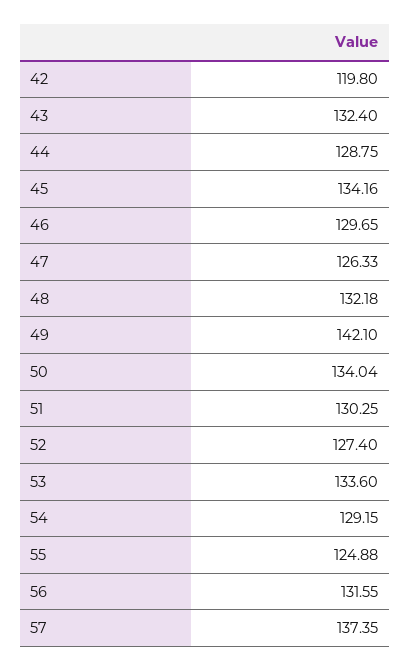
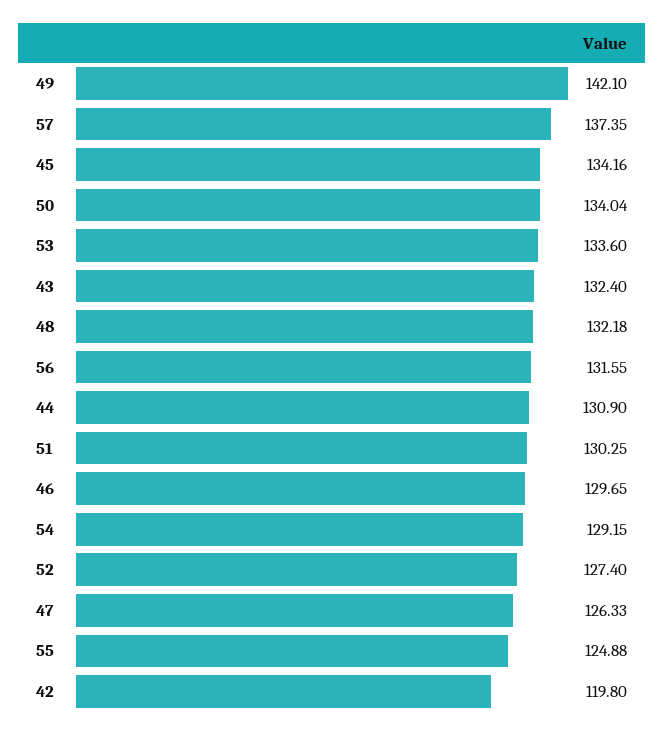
44: 128.75 -> 130.9

